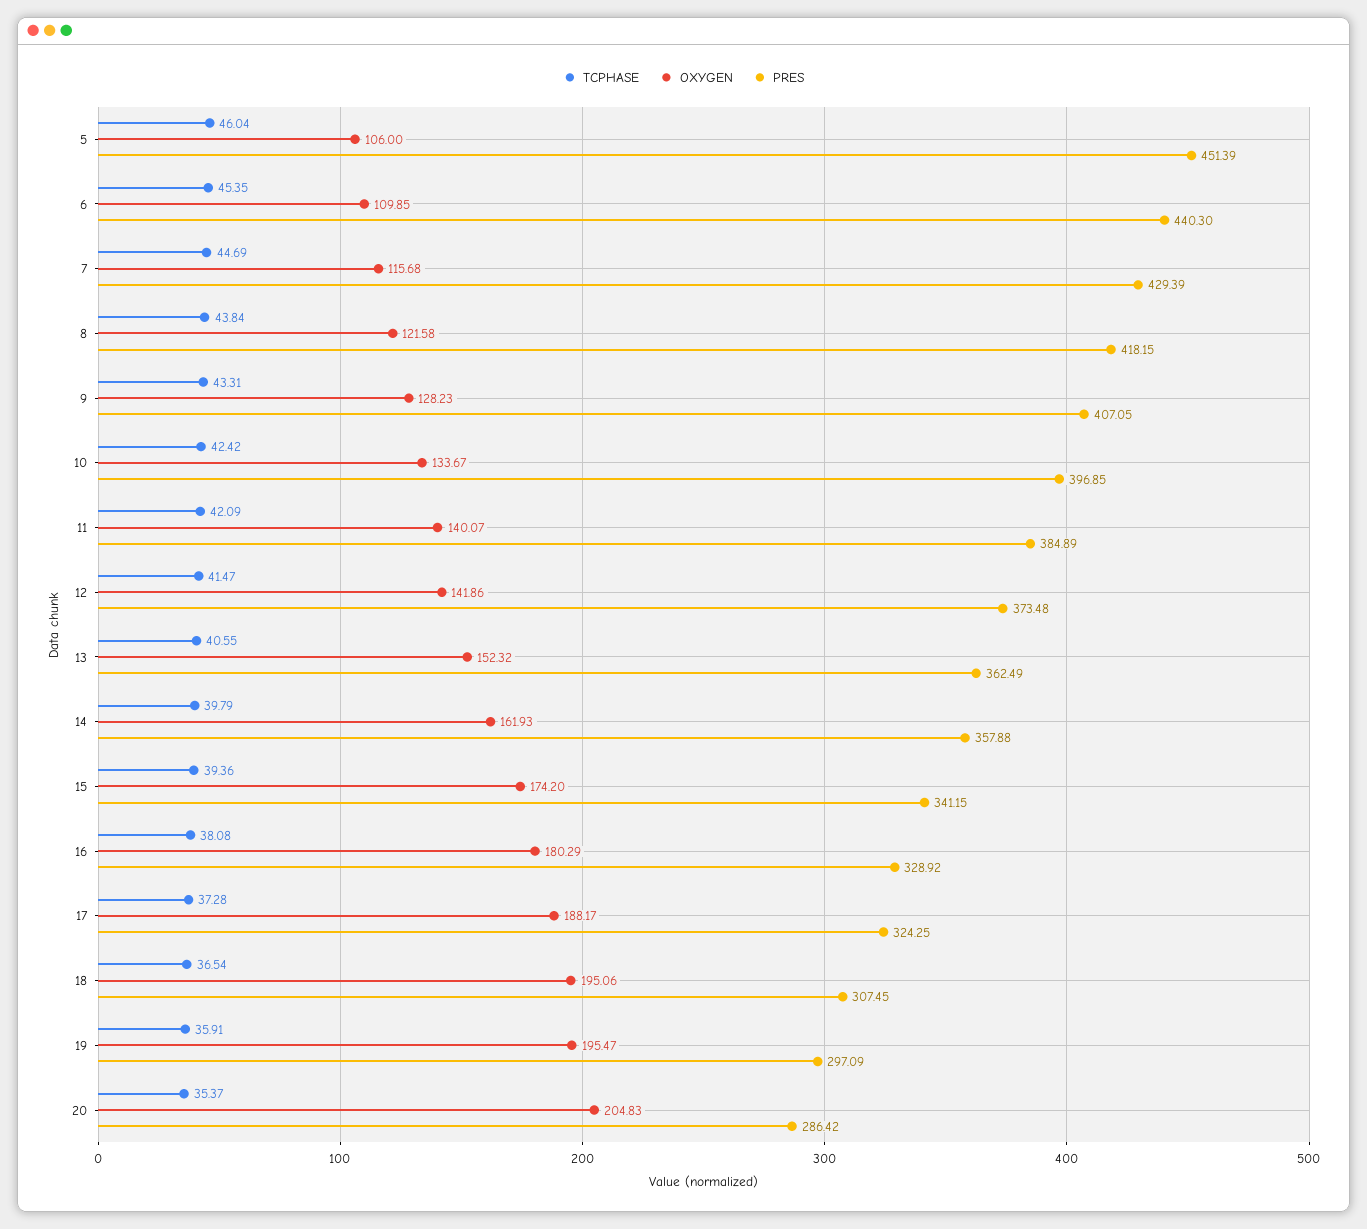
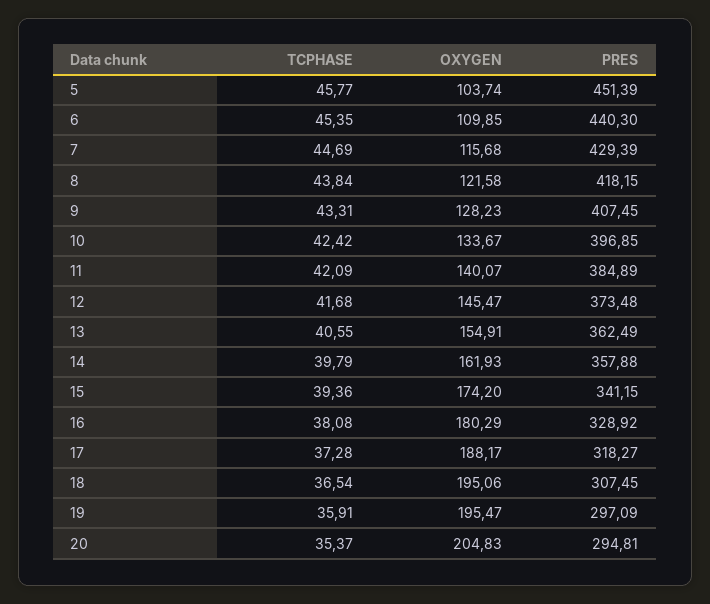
TCPHASE, 5: 46.04 -> 45.77
OXYGEN, 5: 106 -> 103.74
PRES, 9: 407.05 -> 407.45
TCPHASE, 12: 41.47 -> 41.68
OXYGEN, 12: 141.86 -> 145.47
OXYGEN, 13: 152.32 -> 154.91
PRES, 17: 324.25 -> 318.27
PRES, 20: 286.42 -> 294.81

